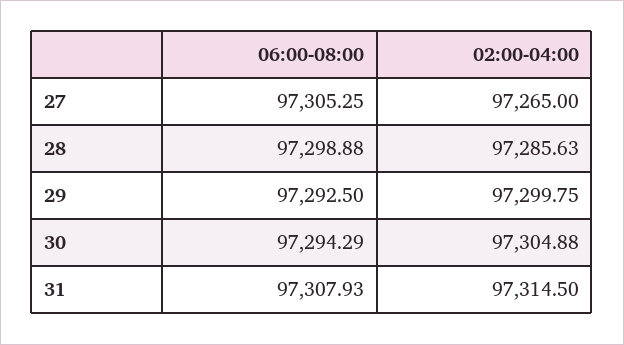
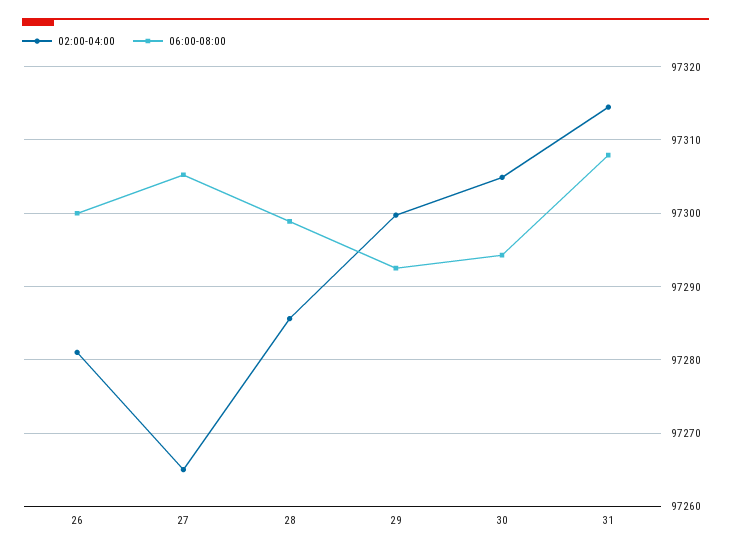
02:00-04:00, 26: none -> 97281
06:00-08:00, 26: none -> 97300

